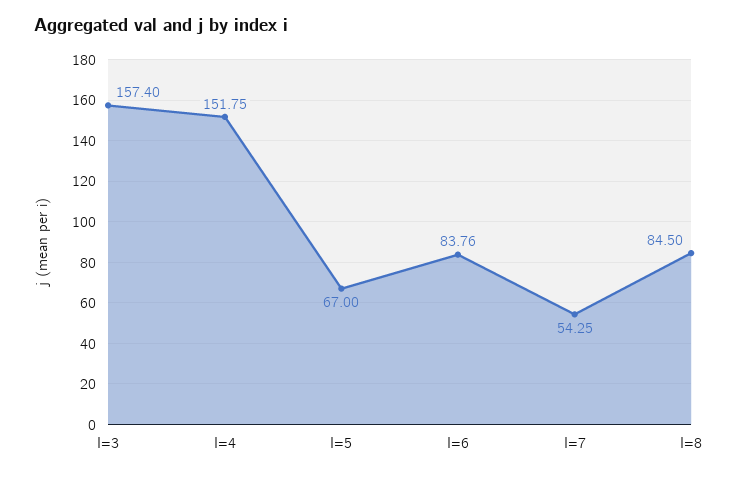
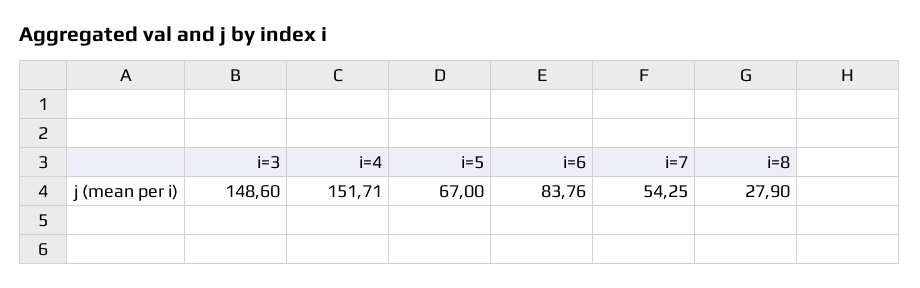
I=3: 157.4 -> 148.6
I=4: 151.75 -> 151.71
I=8: 84.5 -> 27.9

